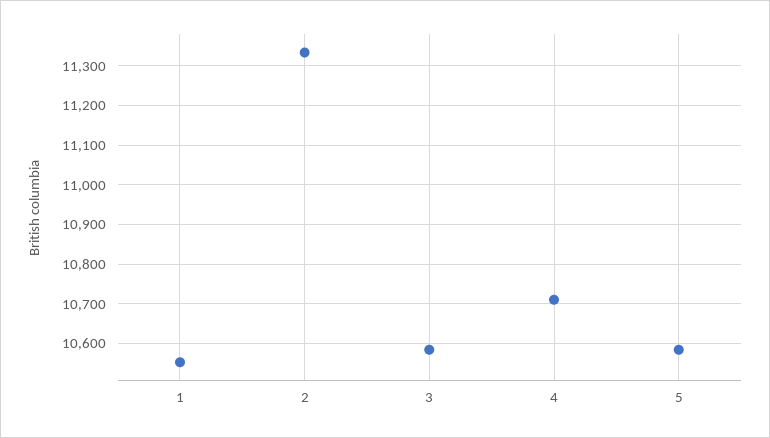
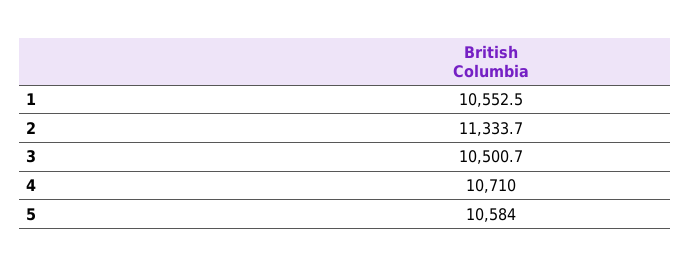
3: 10580 -> 10500.7

